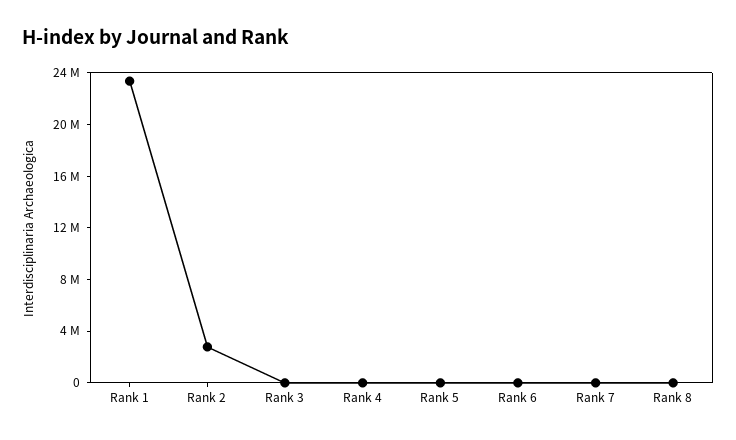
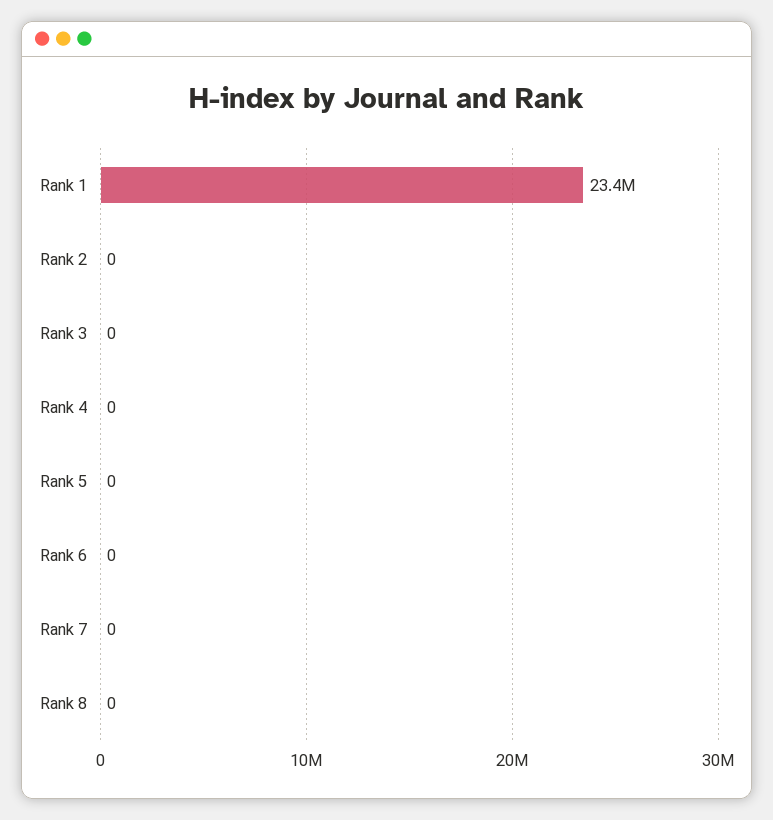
Rank 2: 3000000 -> 0

